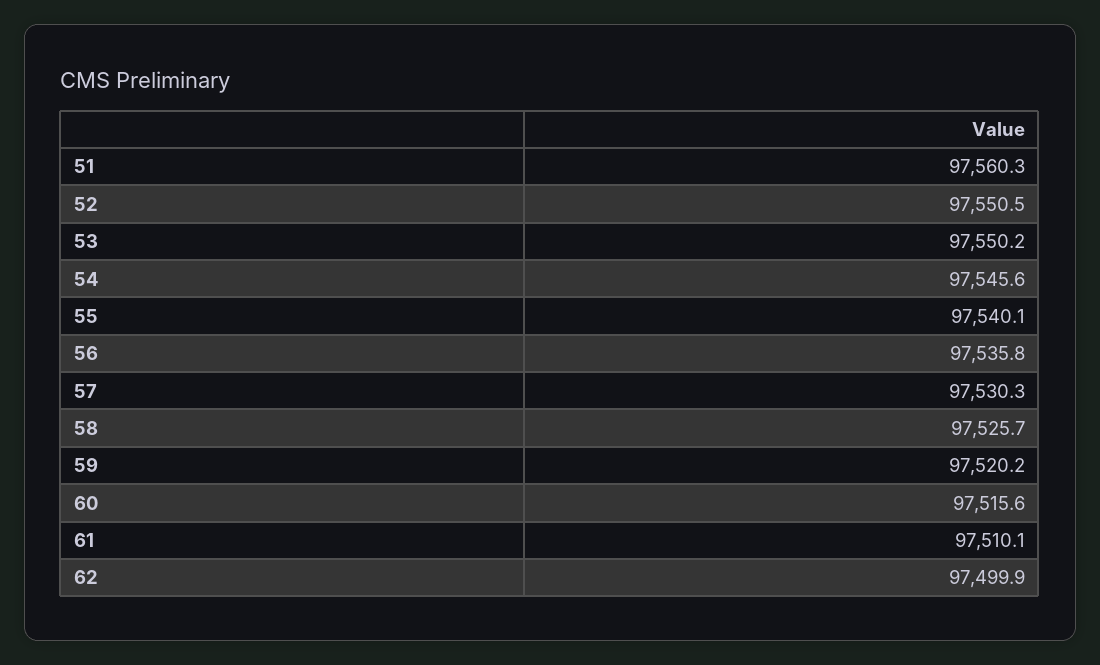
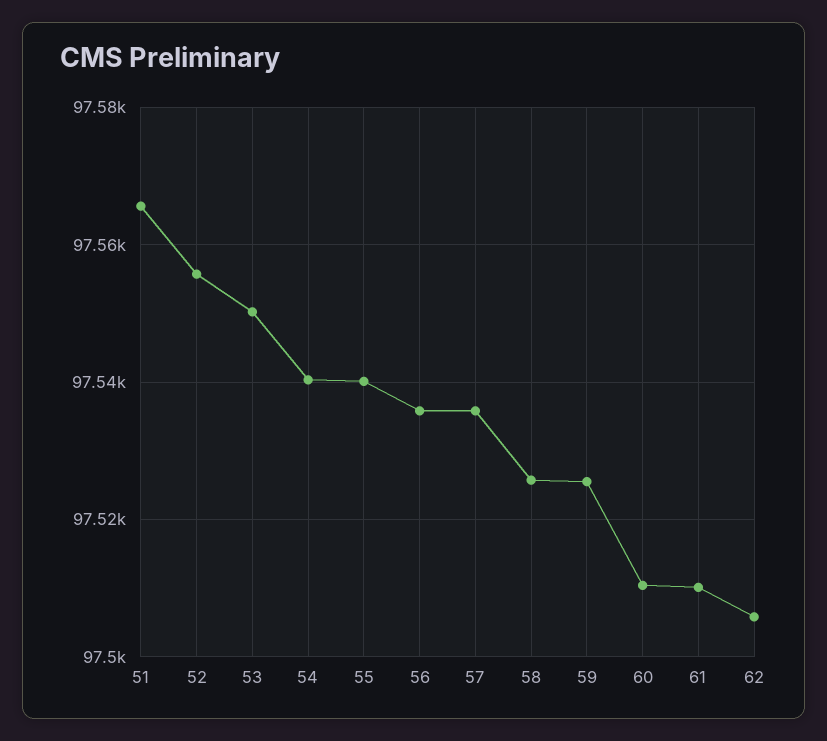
51: 97560.3 -> 97566
52: 97550.5 -> 97556
54: 97545.6 -> 97540
57: 97530.3 -> 97536
59: 97520.2 -> 97526
60: 97515.6 -> 97510
62: 97499.9 -> 97506

